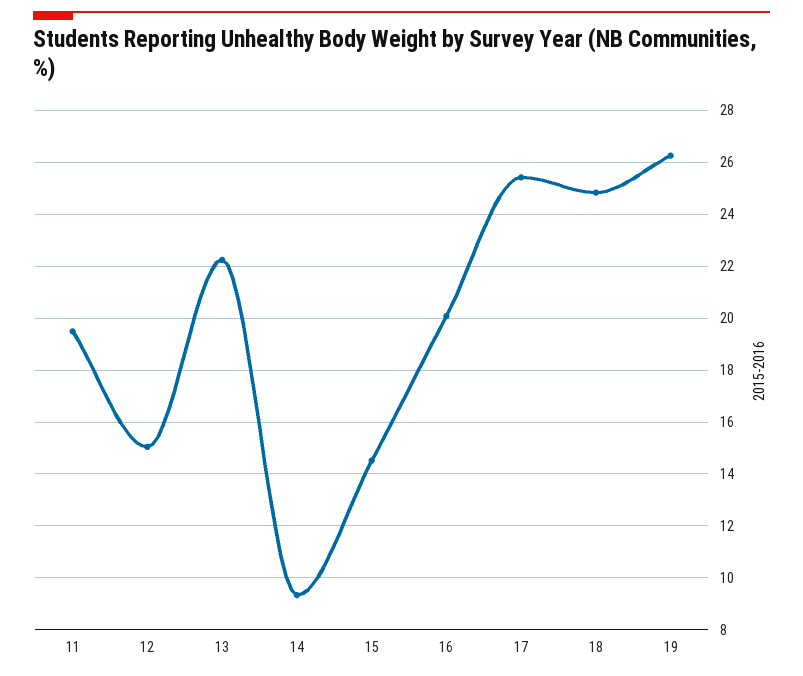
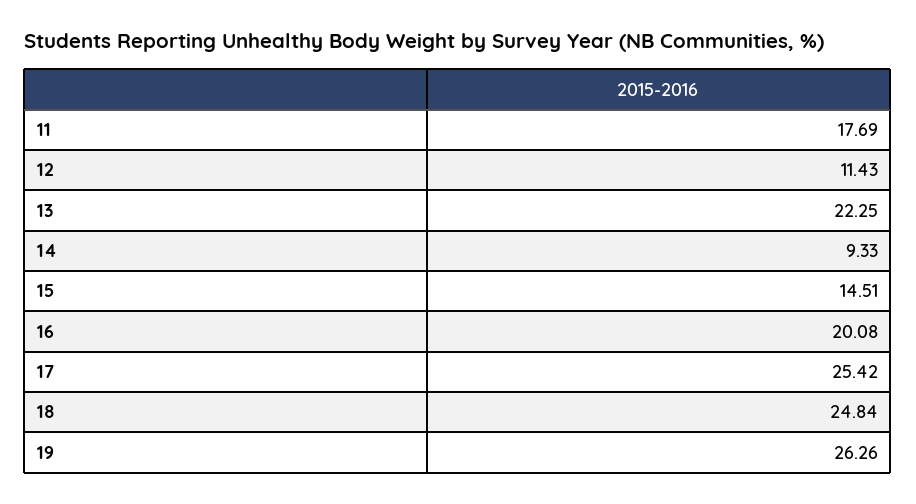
11: 19.5 -> 17.69
12: 15 -> 11.43

